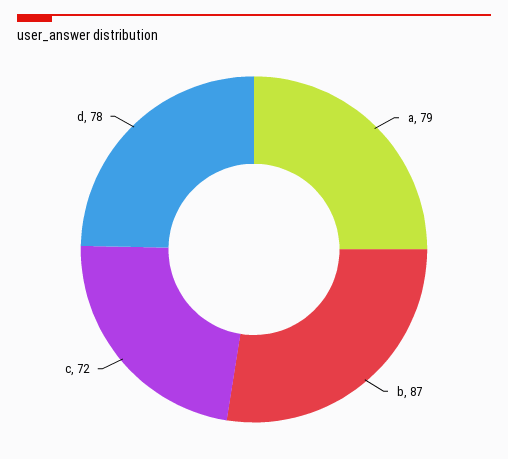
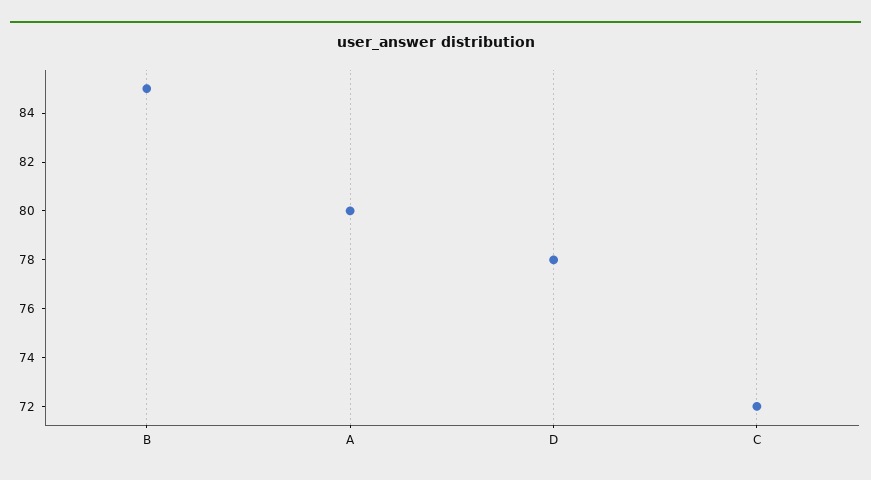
a: 79 -> 80
b: 87 -> 85

